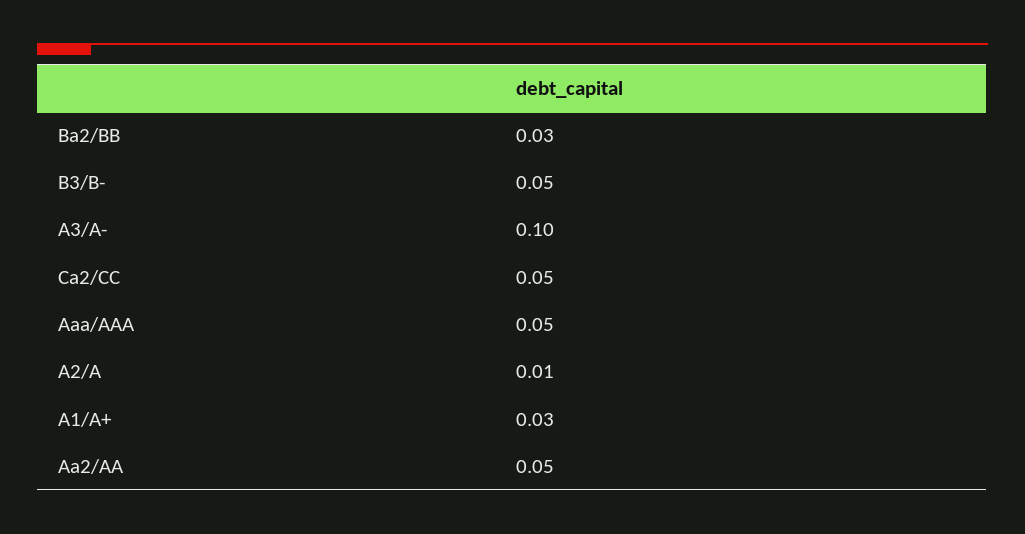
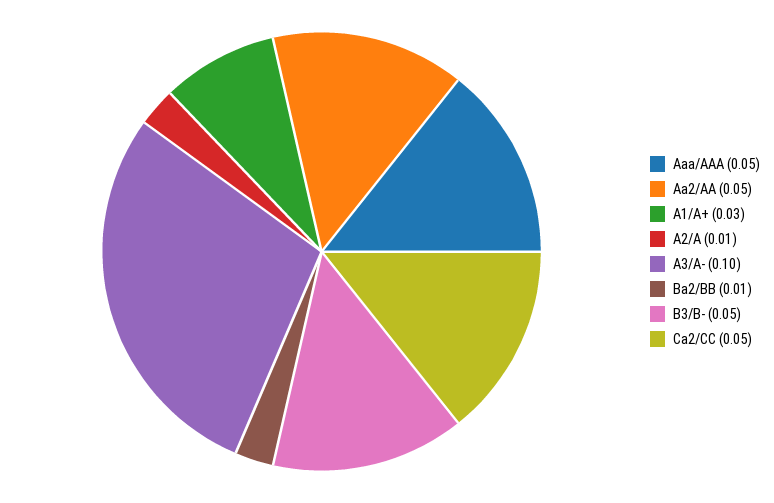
Ba2/BB: 0.03 -> 0.01

